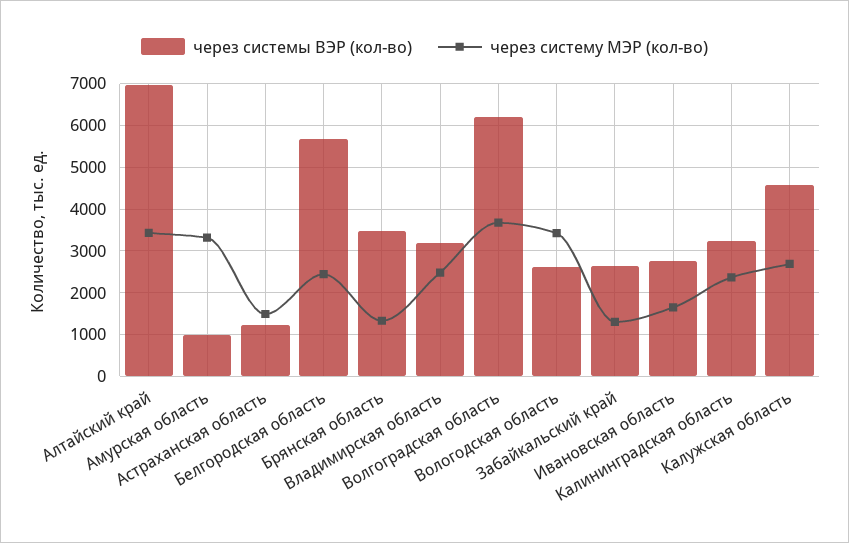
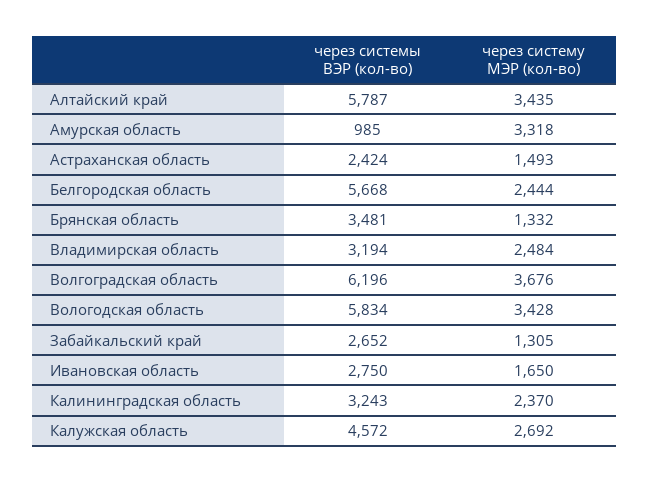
через системы ВЭР (кол-во), Алтайский край: 7000 -> 5787
через системы ВЭР (кол-во), Астраханская область: 1200 -> 2424
через системы ВЭР (кол-во), Вологодская область: 2600 -> 5834

